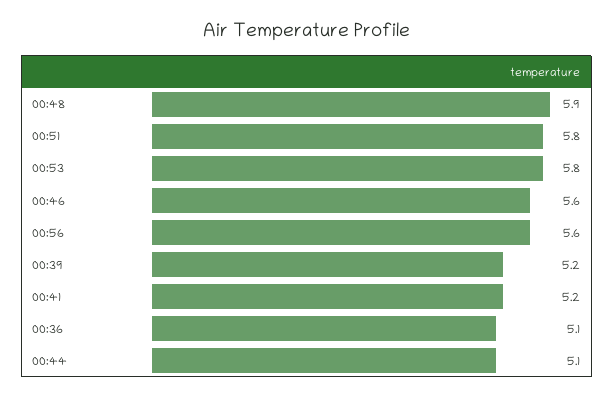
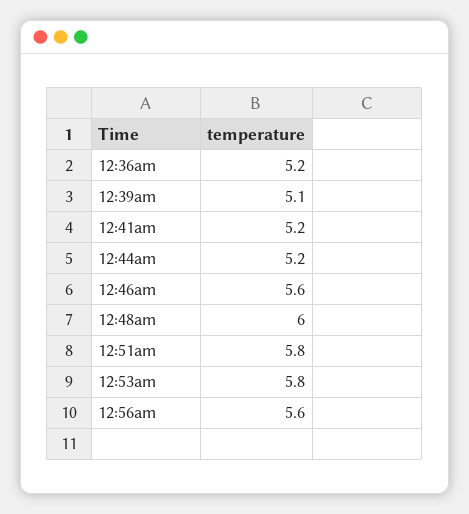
00:48: 5.9 -> 6
00:39: 5.2 -> 5.1
00:36: 5.1 -> 5.2
00:44: 5.1 -> 5.2

